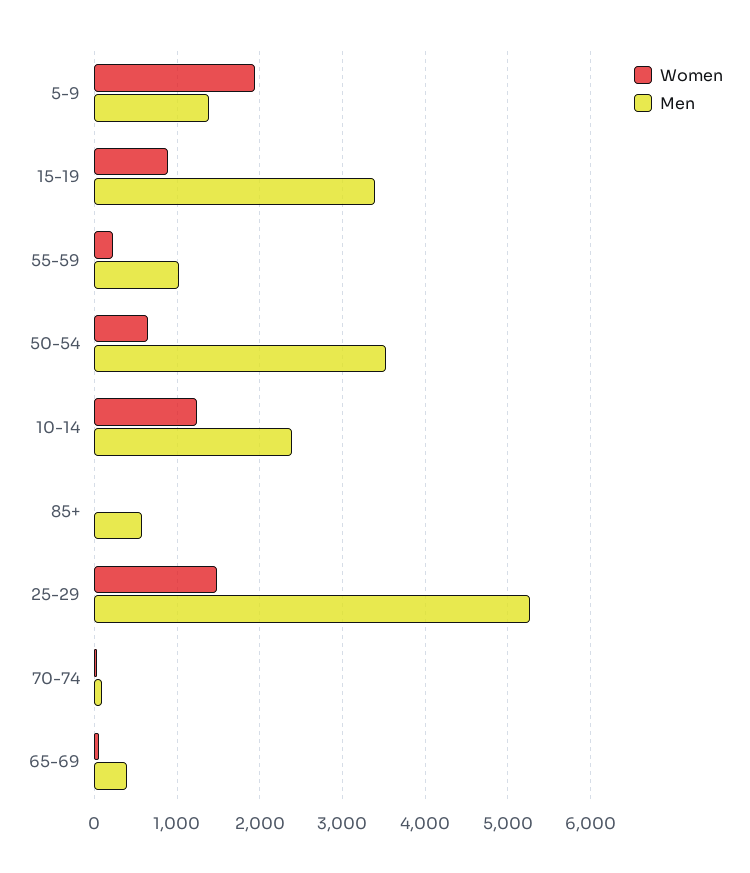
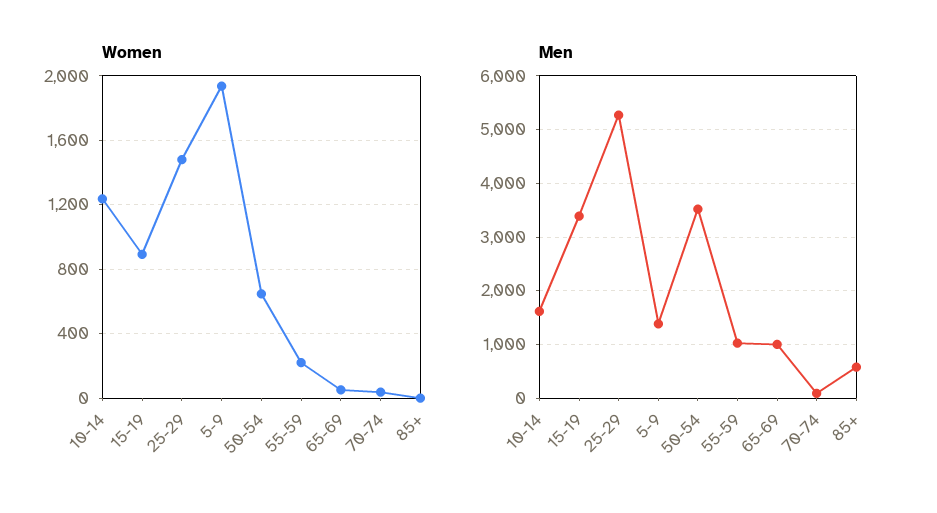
Men, 10-14: 2400 -> 1600
Men, 65-69: 400 -> 1000

